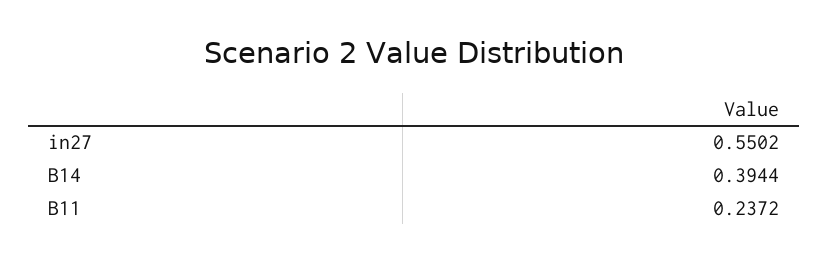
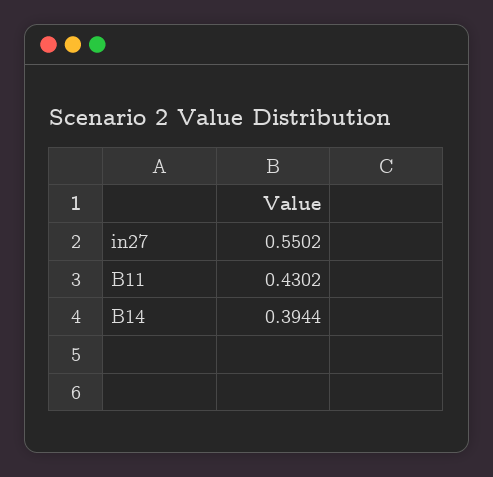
B11: 0.2372 -> 0.4302

